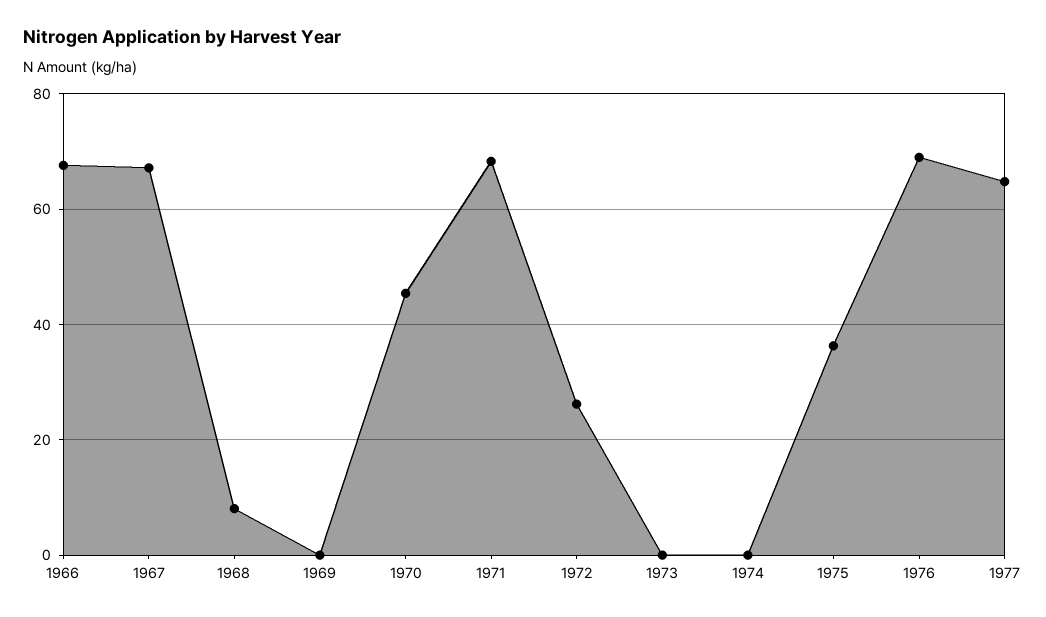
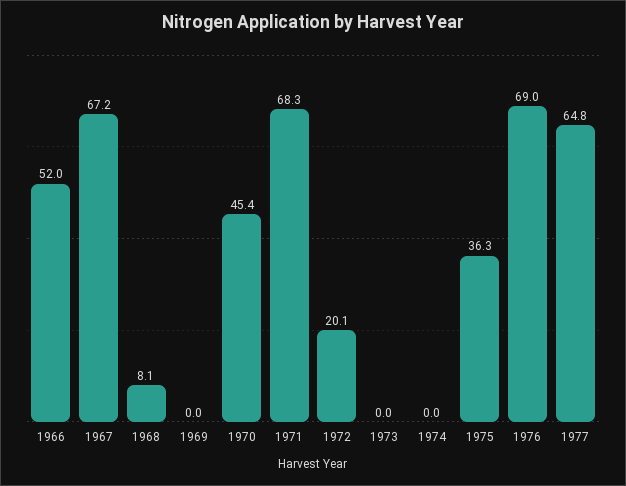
1966: 68 -> 52
1972: 26 -> 20.1

